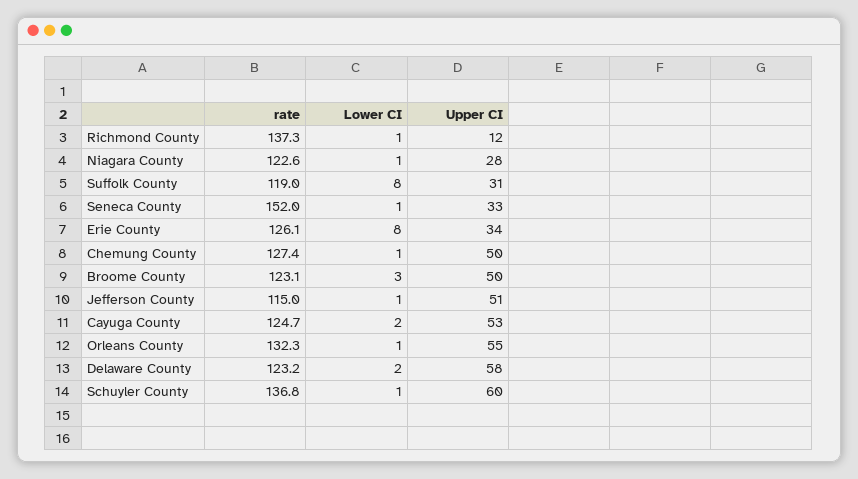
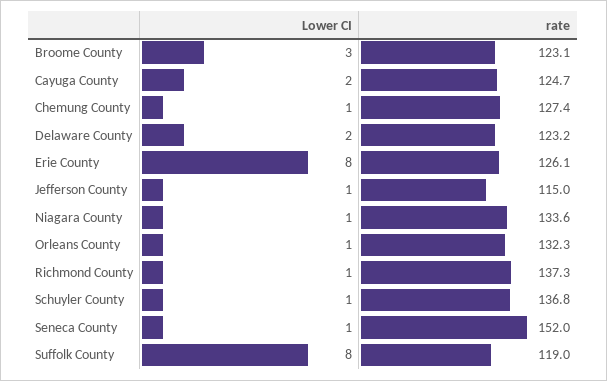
Upper CI, Richmond County: 12 -> none
rate, Niagara County: 122.6 -> 133.6
Upper CI, Niagara County: 28 -> none
Upper CI, Suffolk County: 31 -> none
Upper CI, Seneca County: 33 -> none
Upper CI, Erie County: 34 -> none
Upper CI, Chemung County: 50 -> none
Upper CI, Broome County: 50 -> none
Upper CI, Jefferson County: 51 -> none
Upper CI, Cayuga County: 53 -> none
Upper CI, Orleans County: 55 -> none
Upper CI, Delaware County: 58 -> none
Upper CI, Schuyler County: 60 -> none

